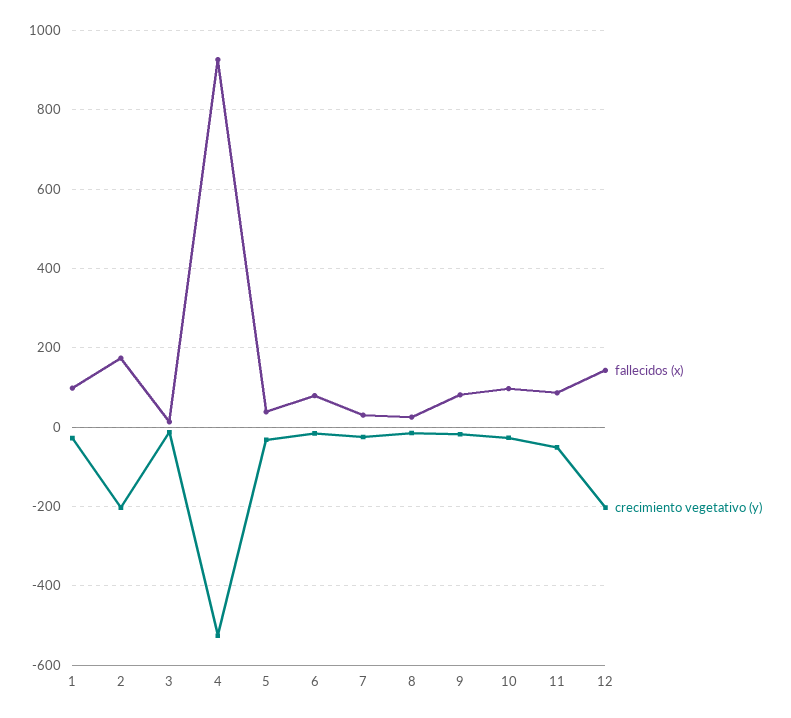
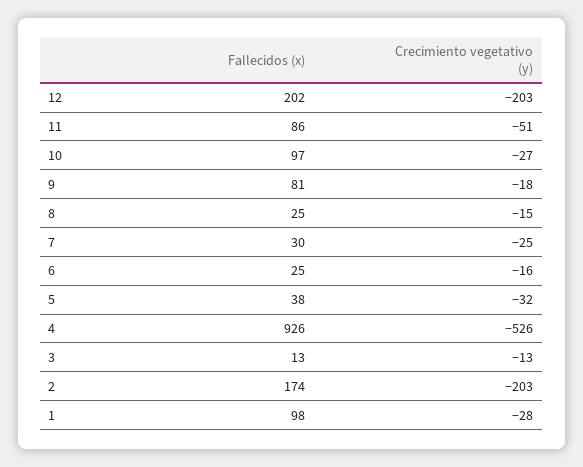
fallecidos (x), 6: 80 -> 25
fallecidos (x), 12: 140 -> 202

